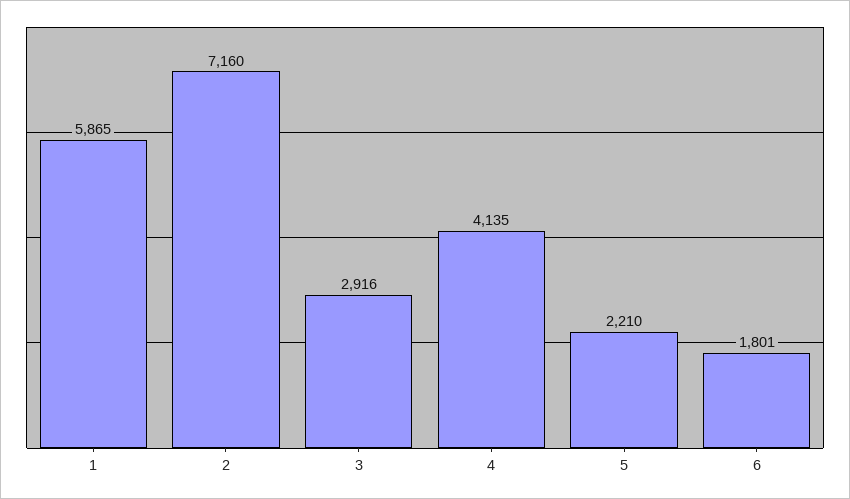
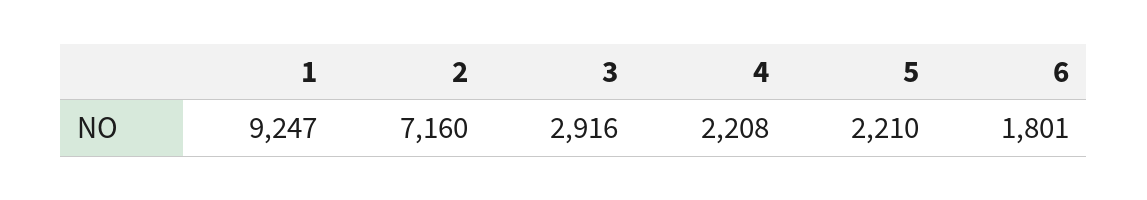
1: 5865 -> 9247
4: 4135 -> 2208

